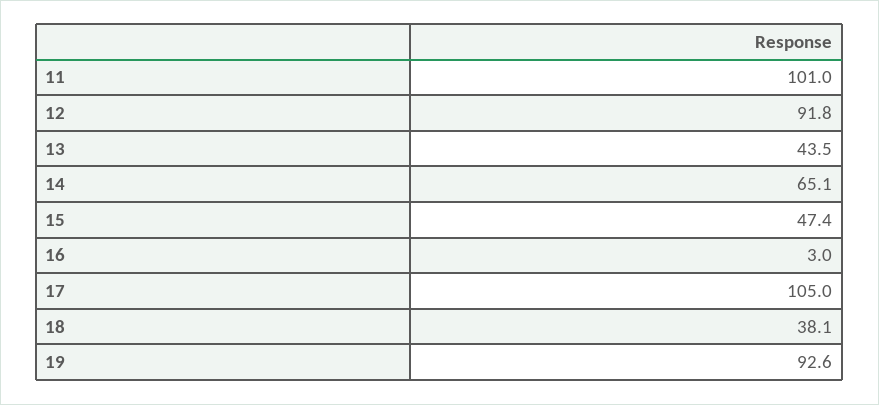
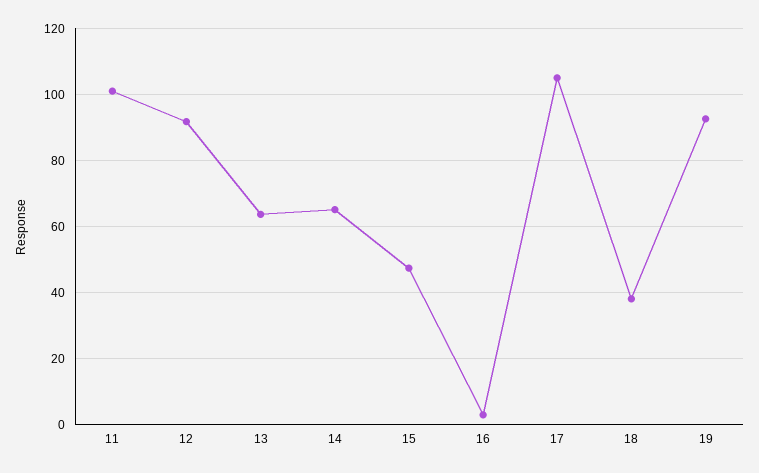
13: 43.5 -> 64

